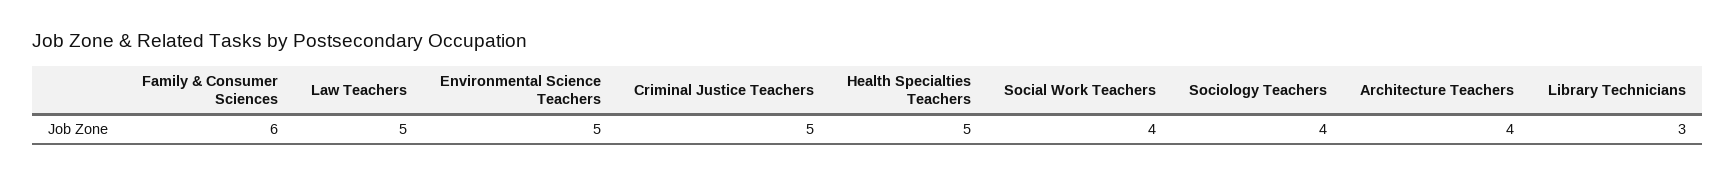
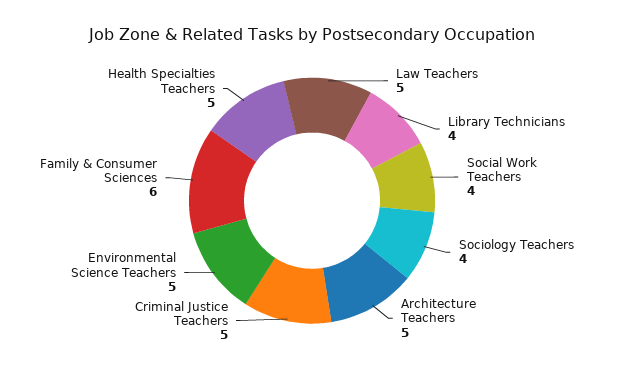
Architecture Teachers: 4 -> 5
Library Technicians: 3 -> 4

